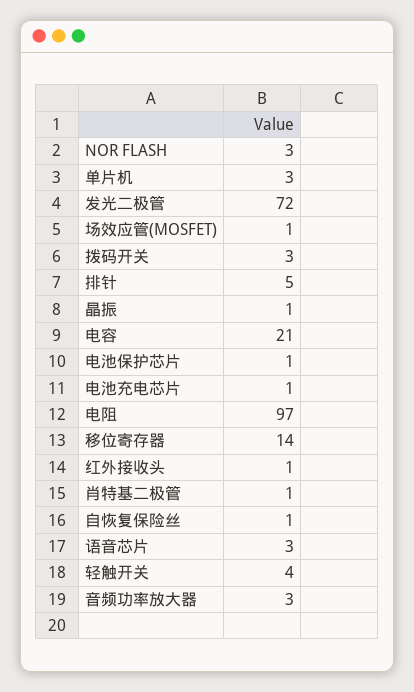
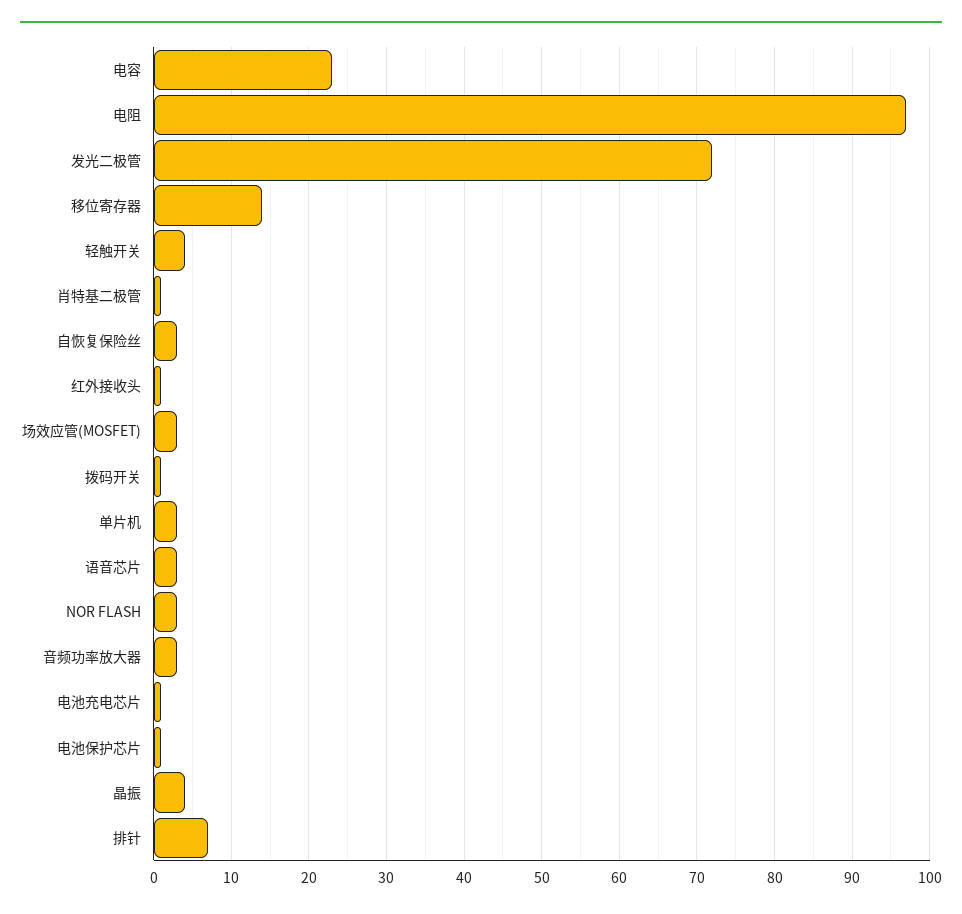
场效应管(MOSFET): 1 -> 3
拨码开关: 3 -> 1
排针: 5 -> 7
晶振: 1 -> 4
电容: 21 -> 23
自恢复保险丝: 1 -> 3

